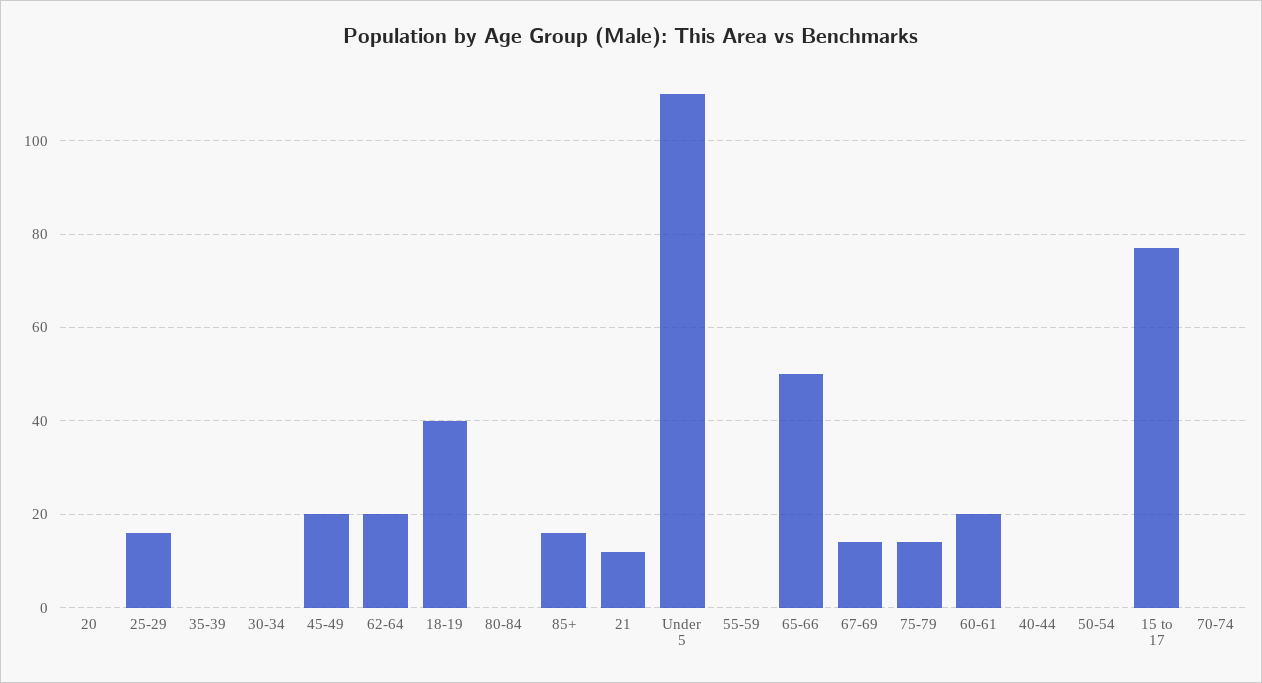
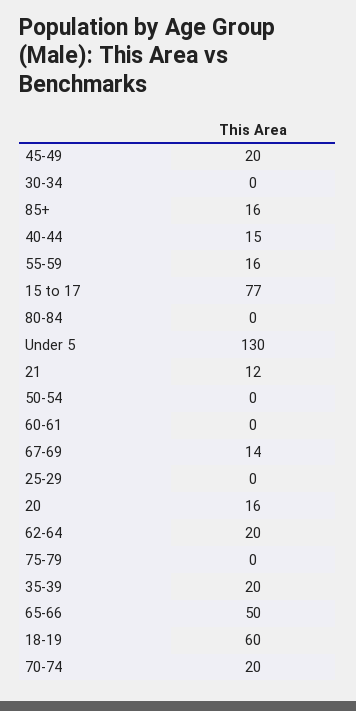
20: 0 -> 16
25-29: 15 -> 0
35-39: 0 -> 20
18-19: 40 -> 60
Under 5: 110 -> 130
55-59: 0 -> 16
75-79: 15 -> 0
60-61: 20 -> 0
40-44: 0 -> 15
70-74: 0 -> 20

